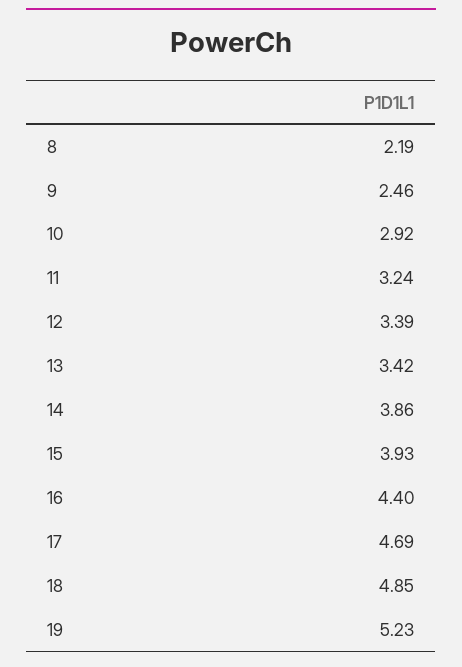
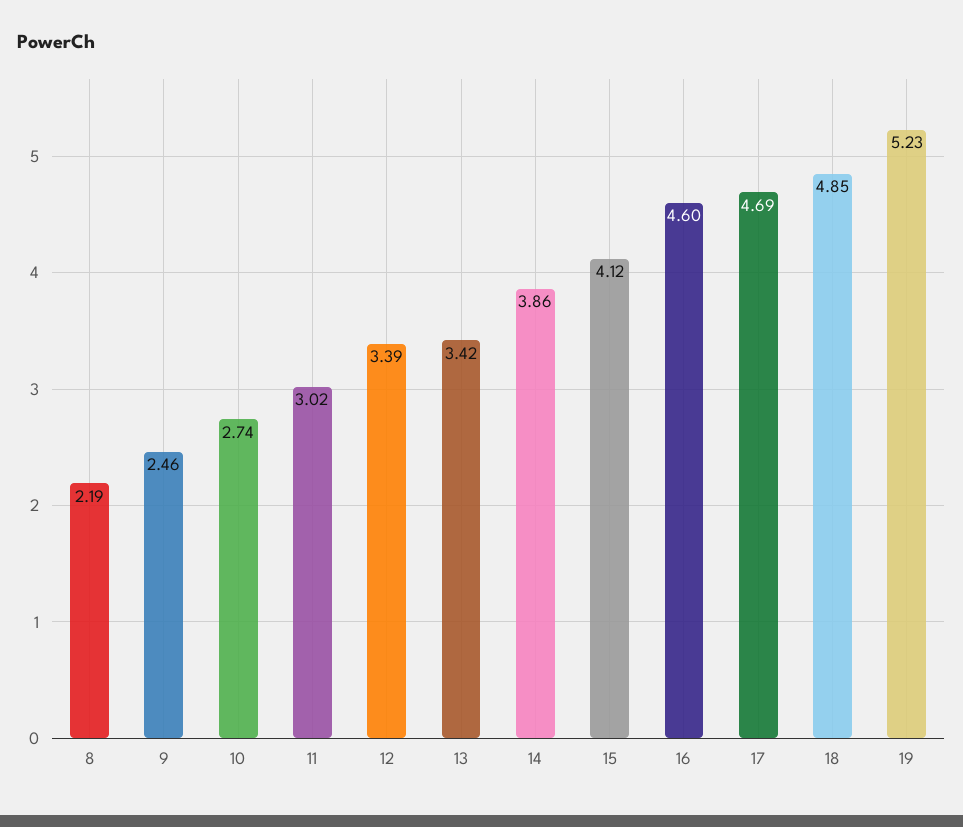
10: 2.92 -> 2.74
11: 3.24 -> 3.02
15: 3.93 -> 4.12
16: 4.4 -> 4.6

